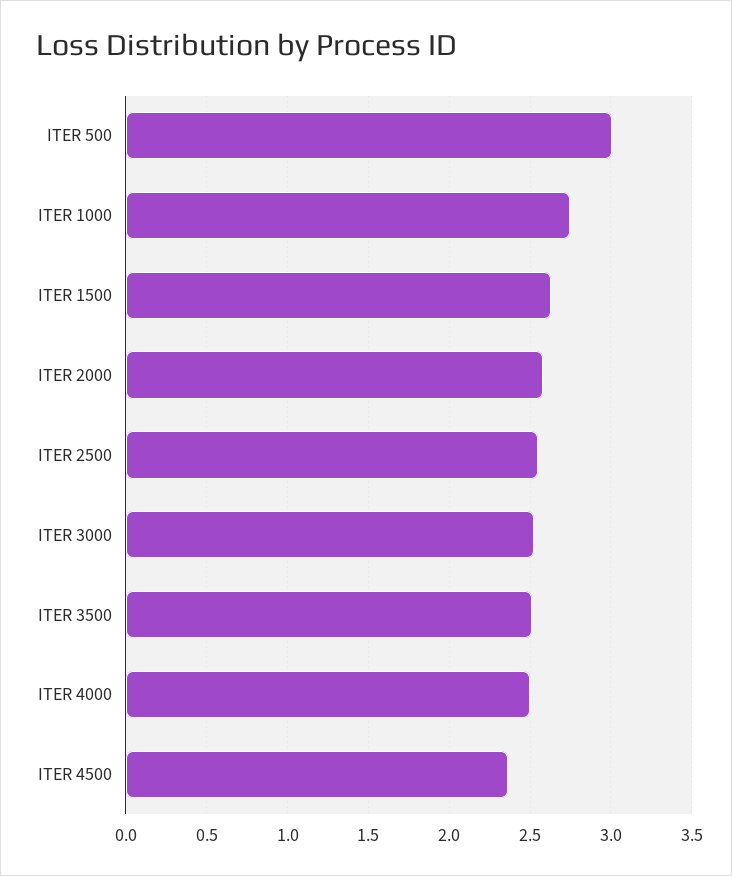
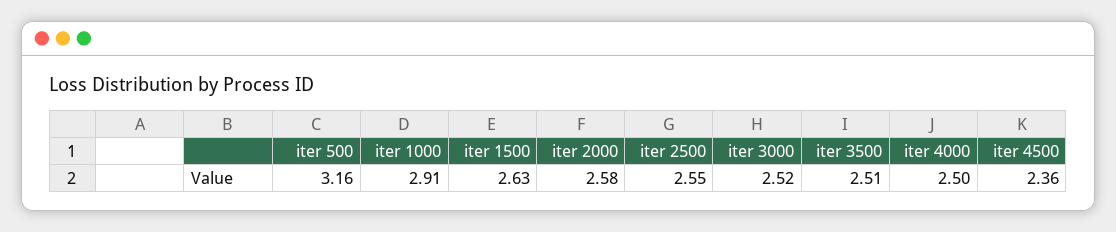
ITER 500: 3 -> 3.16
ITER 1000: 2.75 -> 2.91

